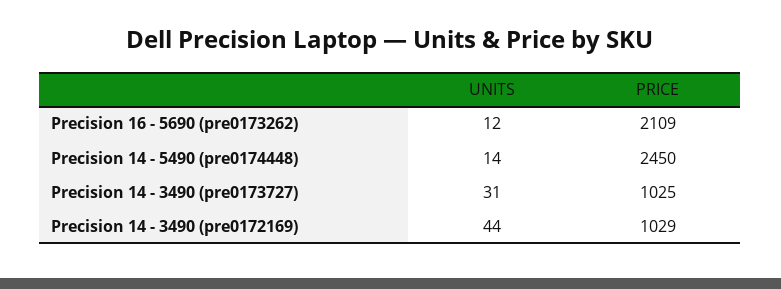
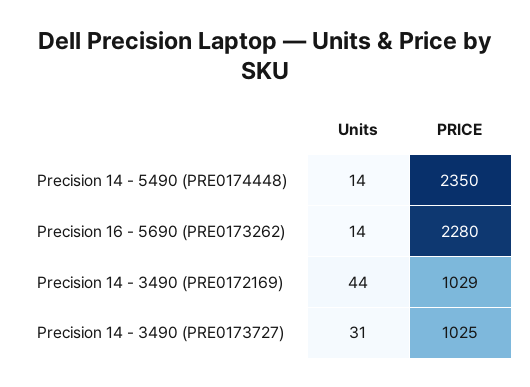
UNITS, Precision 16 - 5690 (pre0173262): 12 -> 14
PRICE, Precision 16 - 5690 (pre0173262): 2109 -> 2280
PRICE, Precision 14 - 5490 (pre0174448): 2450 -> 2350

